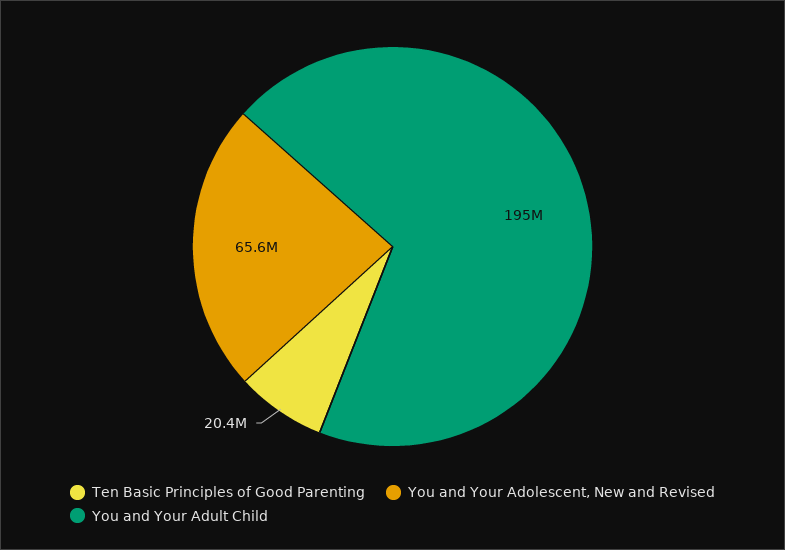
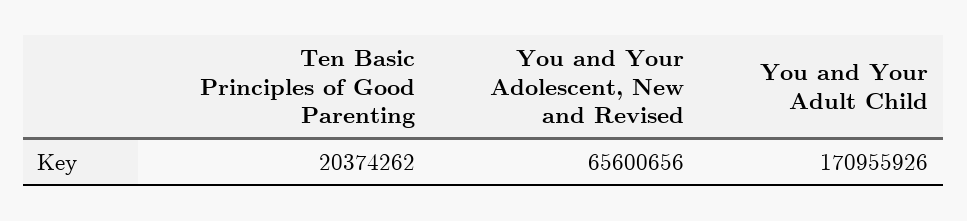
You and Your Adult Child: 195000000 -> 170955926

